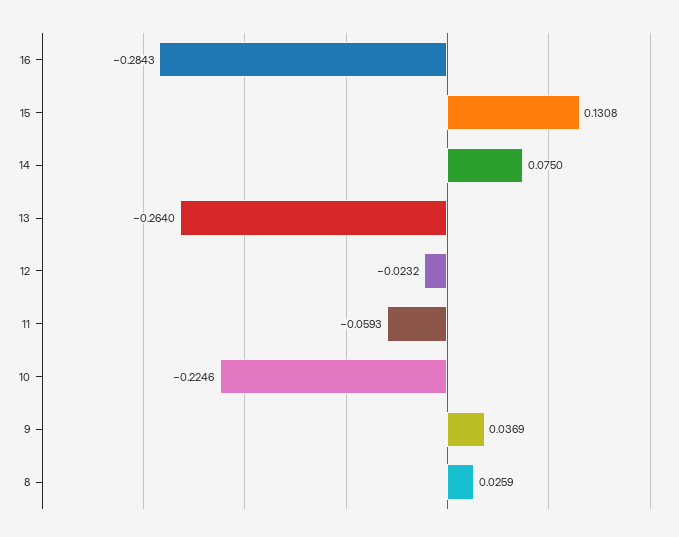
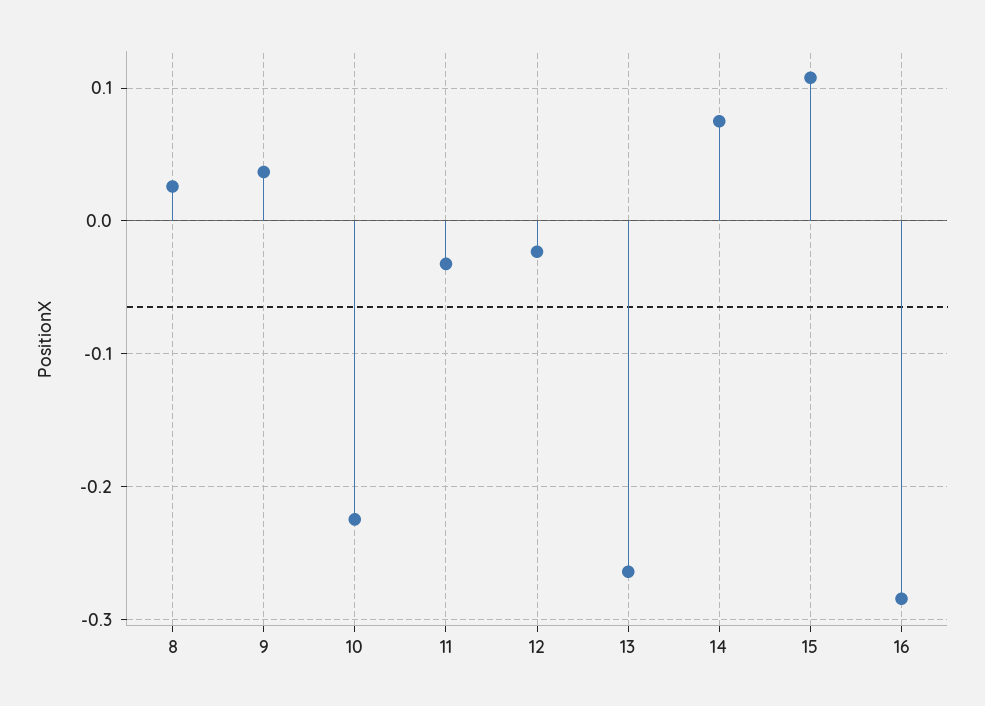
15: 0.1308 -> 0.11
11: -0.0593 -> -0.03

